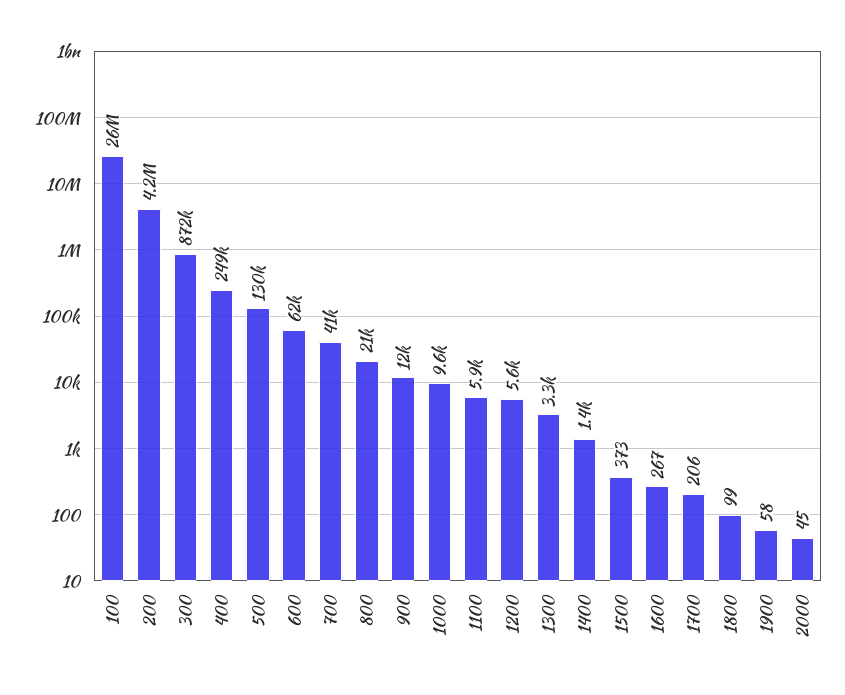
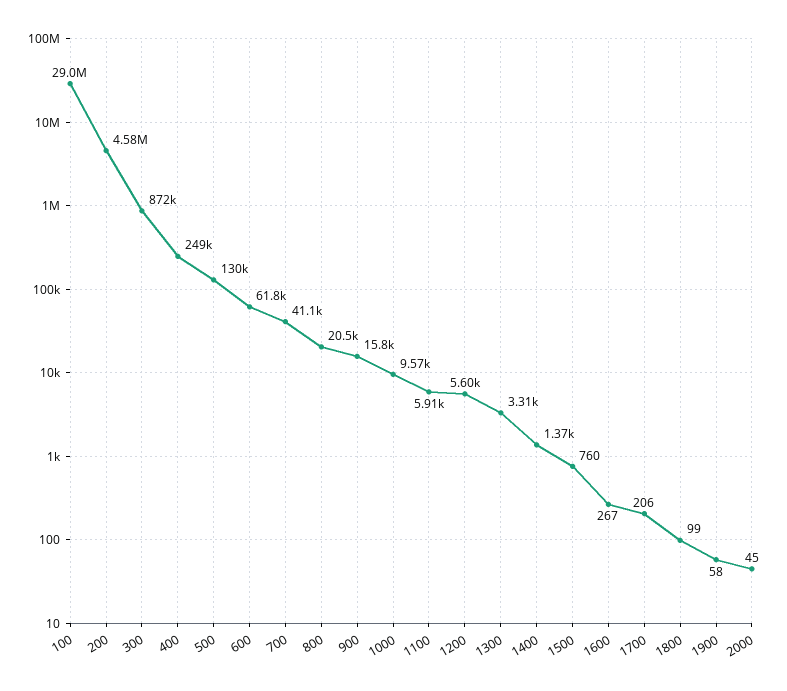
100: 26000000 -> 29000000
200: 4200000 -> 4580000
900: 12000 -> 15800
1500: 373 -> 760

